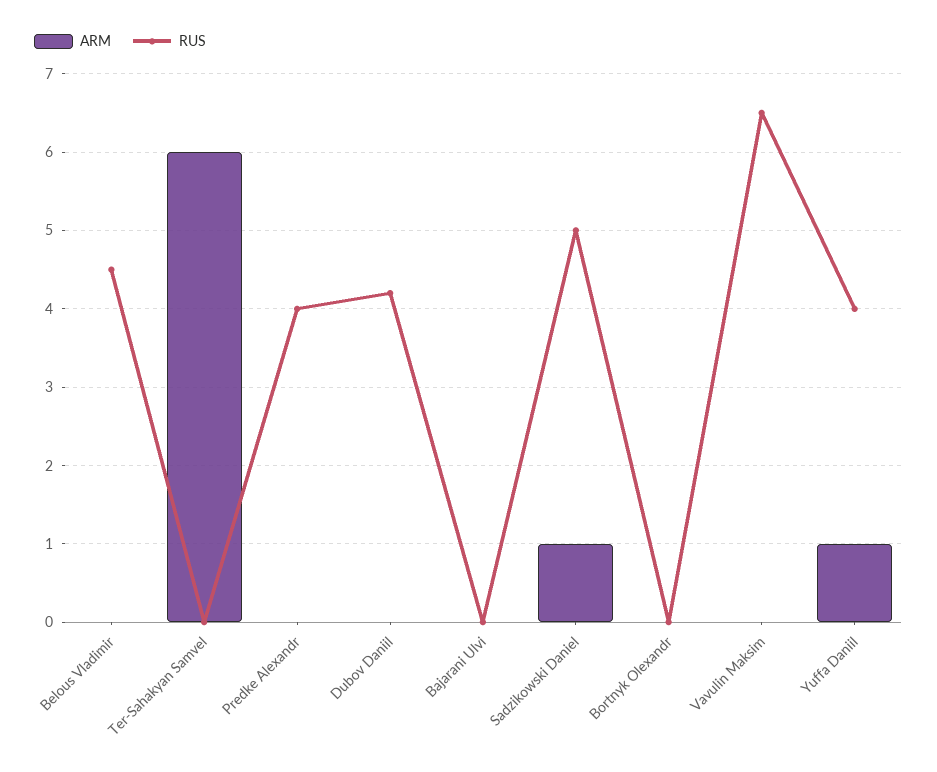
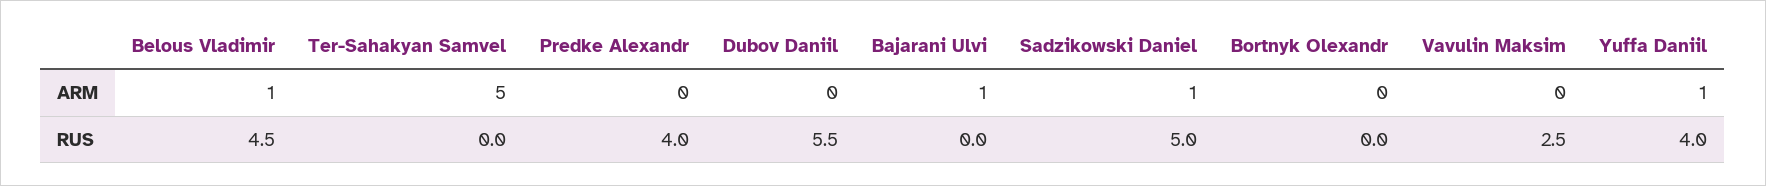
ARM, Belous Vladimir: 0 -> 1
ARM, Ter-Sahakyan Samvel: 6 -> 5
RUS, Dubov Daniil: 4.2 -> 5.5
ARM, Bajarani Ulvi: 0 -> 1
RUS, Vavulin Maksim: 6.5 -> 2.5

